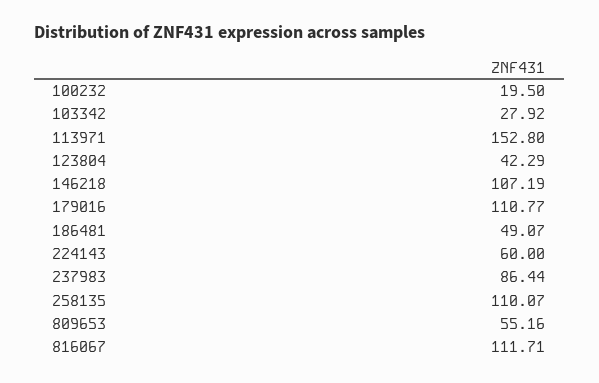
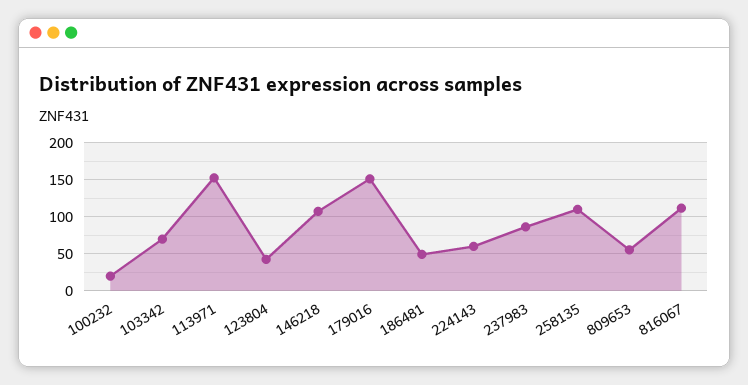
103342: 27.92 -> 70
179016: 110.77 -> 150

